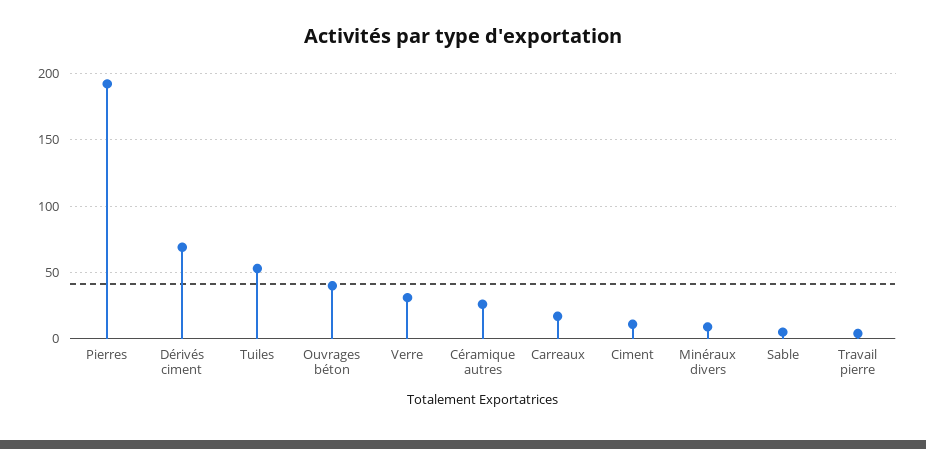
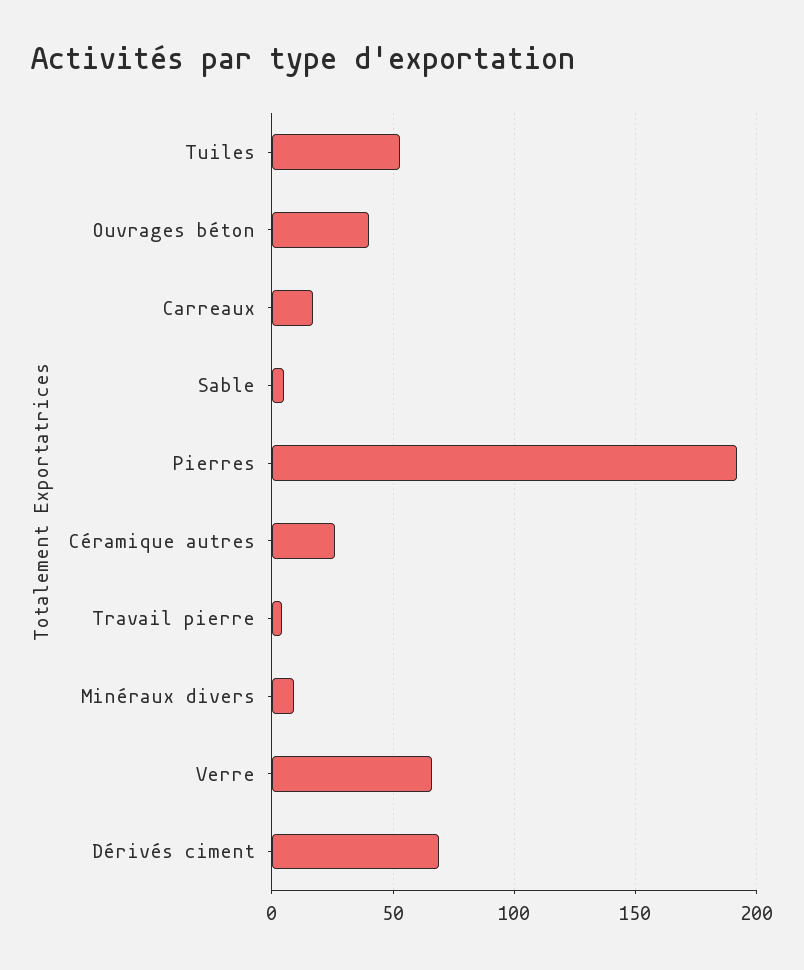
Verre: 30 -> 65
Ciment: 10 -> none

